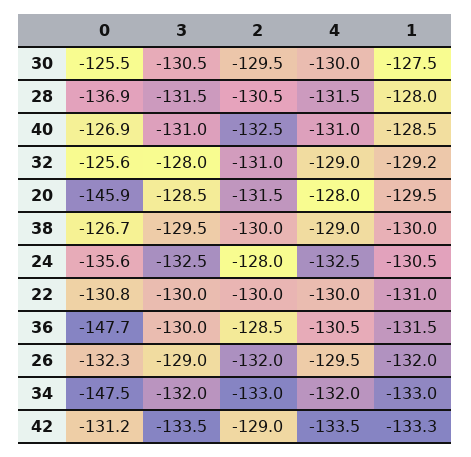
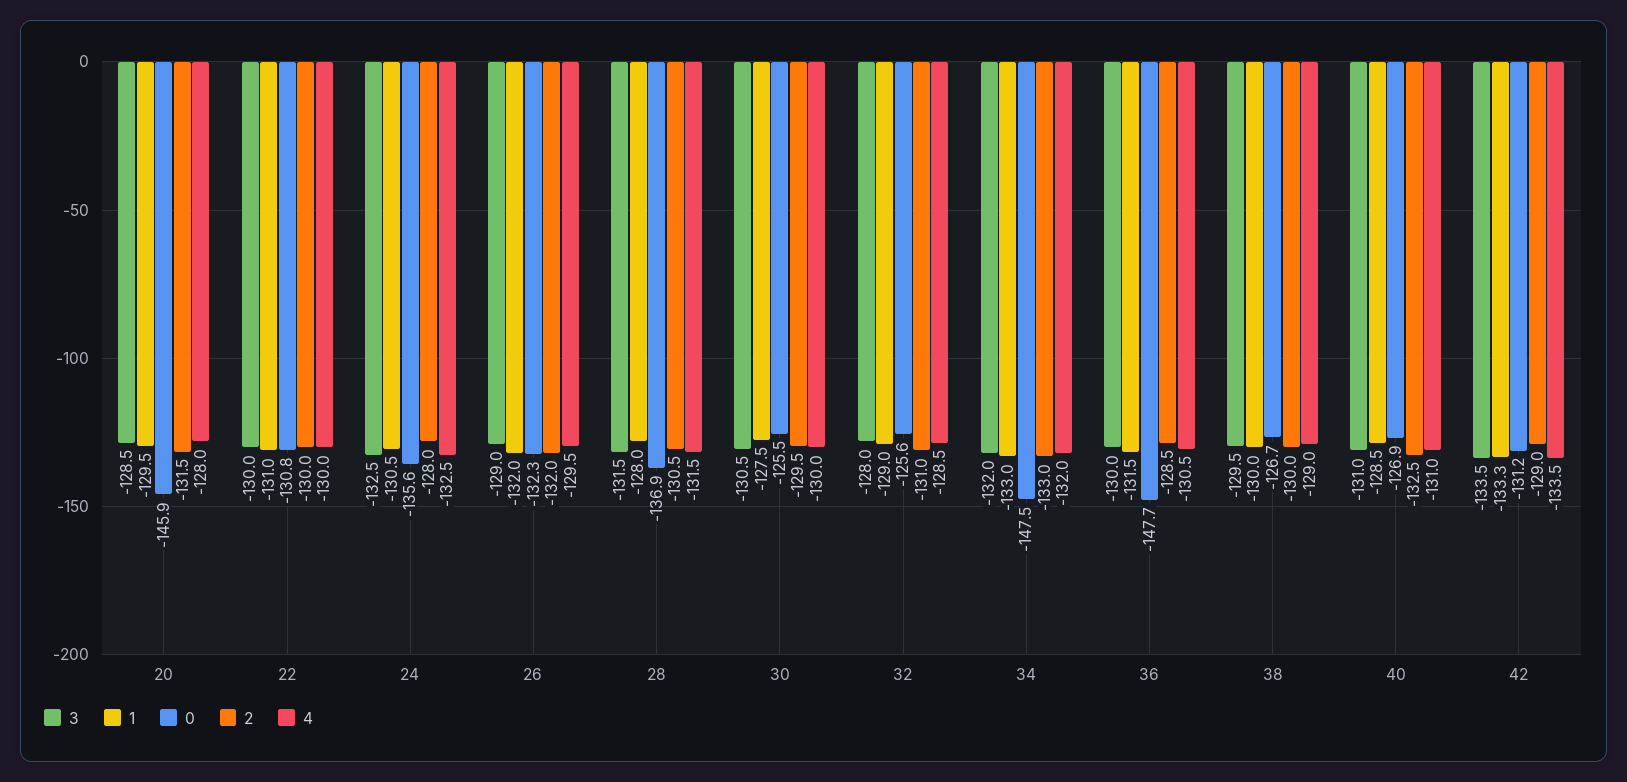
4, 32: -129 -> -128.5
1, 32: -129.2 -> -129

